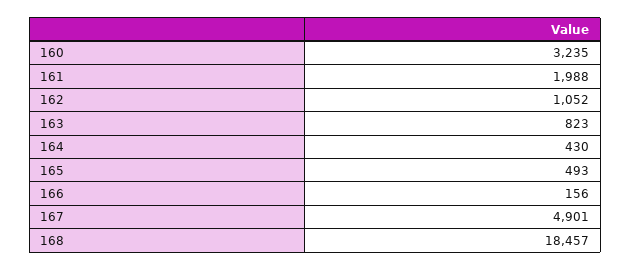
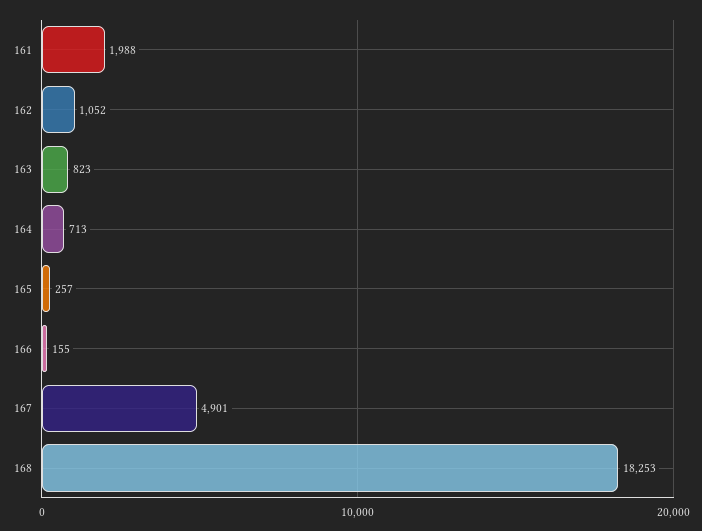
160: 3235 -> none
164: 430 -> 713
165: 493 -> 257
166: 156 -> 155
168: 18457 -> 18253

